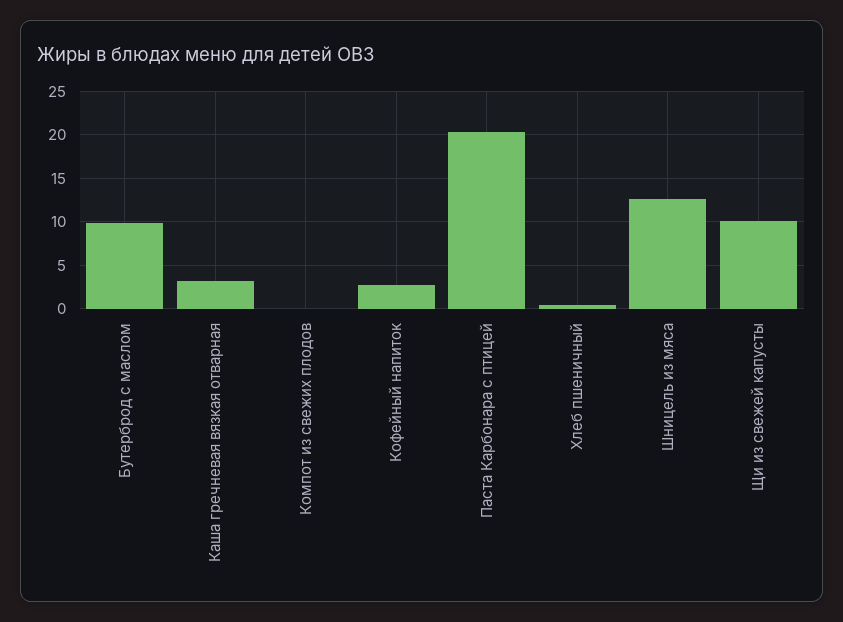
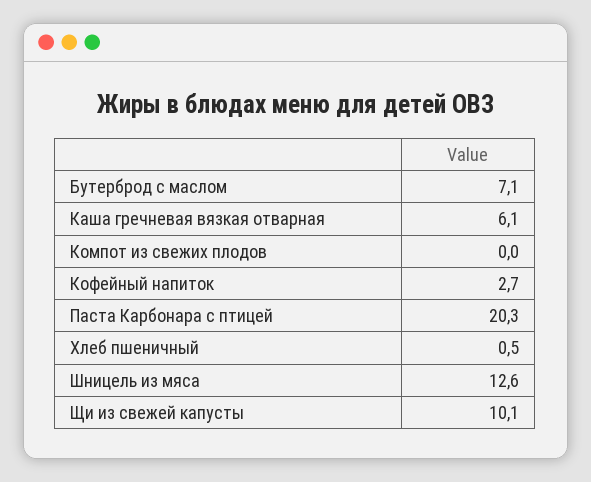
Бутерброд с маслом: 10 -> 7.1
Каша гречневая вязкая отварная: 3 -> 6.1

